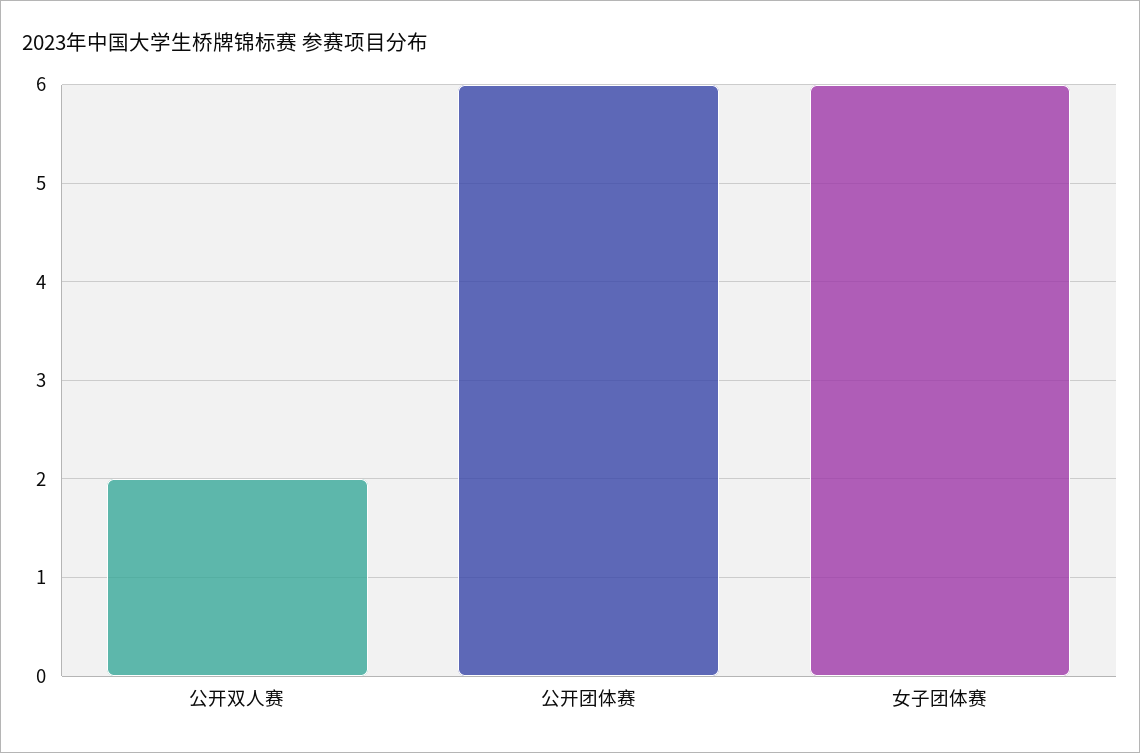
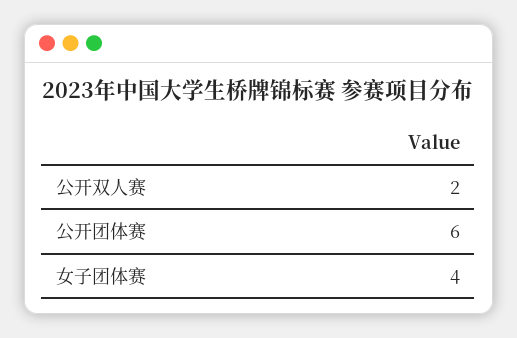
女子团体赛: 6 -> 4

